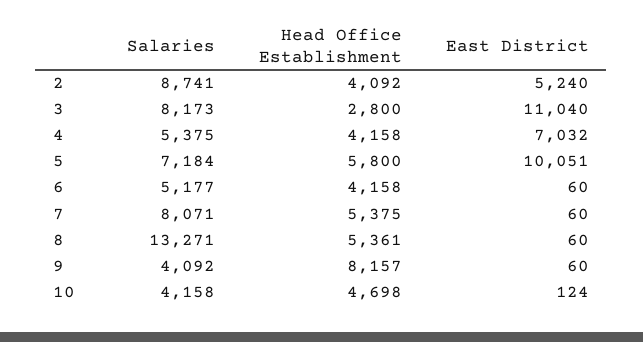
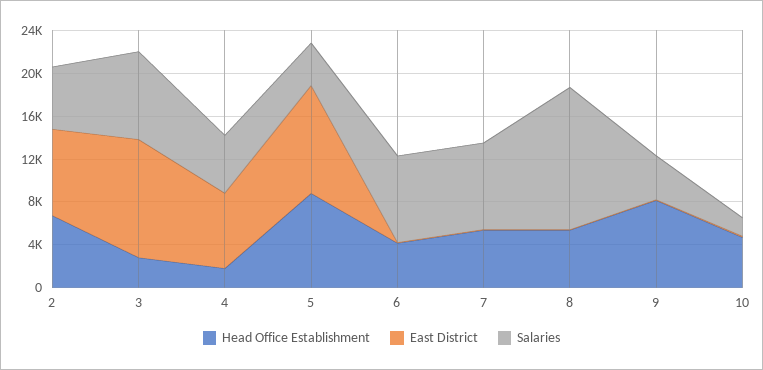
Salaries, 2: 8741 -> 6000
Head Office Establishment, 2: 4092 -> 7000
East District, 2: 5240 -> 8000
Head Office Establishment, 4: 4158 -> 2000
Salaries, 5: 7184 -> 4000
Head Office Establishment, 5: 5800 -> 9000
Salaries, 6: 5177 -> 8000
Salaries, 10: 4158 -> 2000

